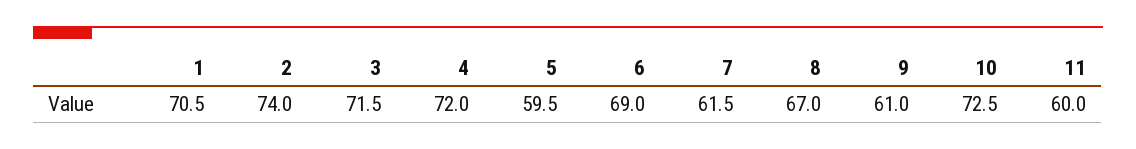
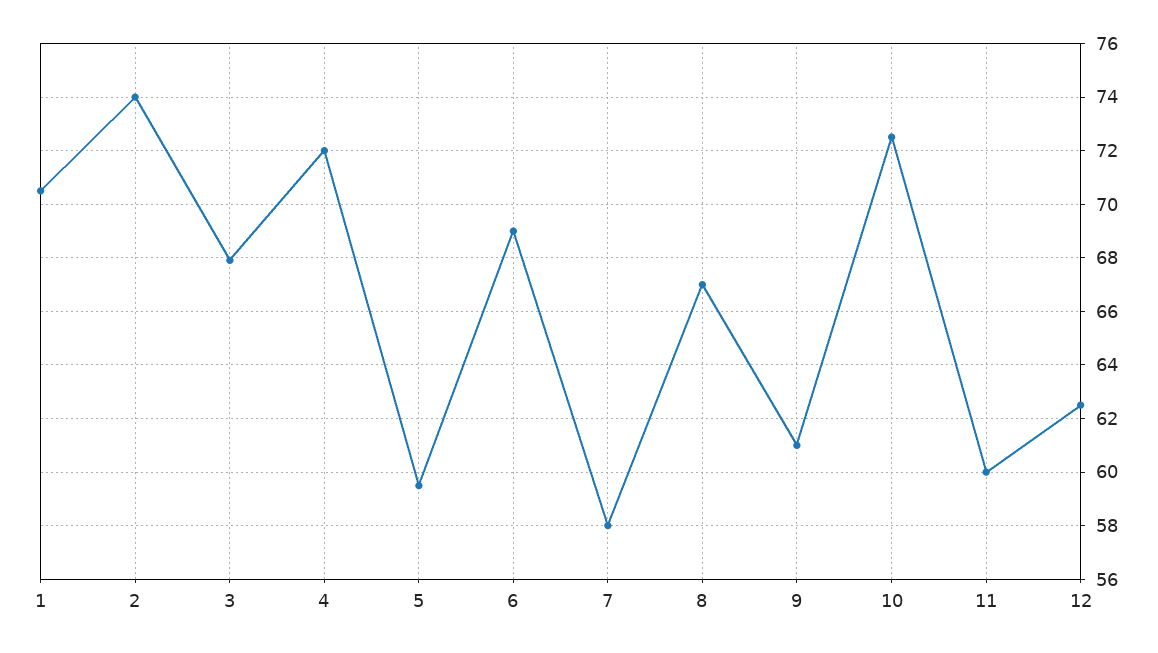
3: 71.5 -> 68
7: 61.5 -> 58
12: none -> 62.5

